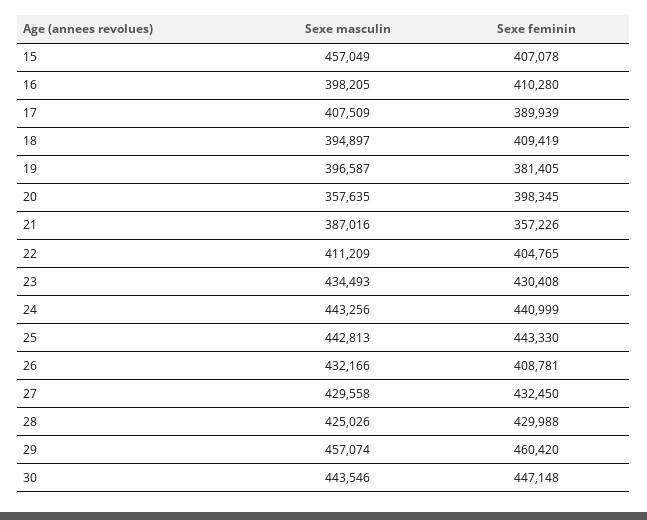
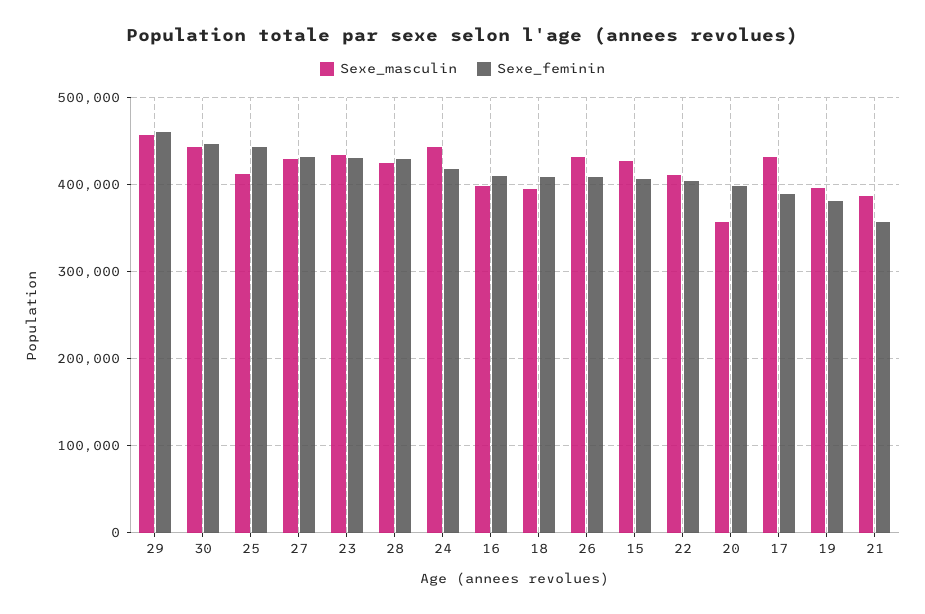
Sexe masculin, 15: 457049 -> 430000
Sexe masculin, 17: 407509 -> 430000
Sexe feminin, 24: 440999 -> 420000
Sexe masculin, 25: 442813 -> 410000

